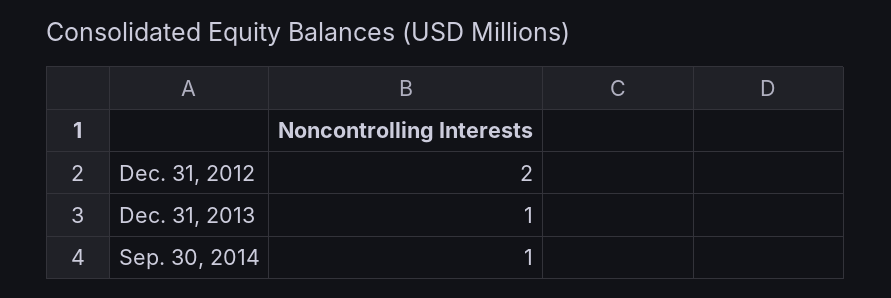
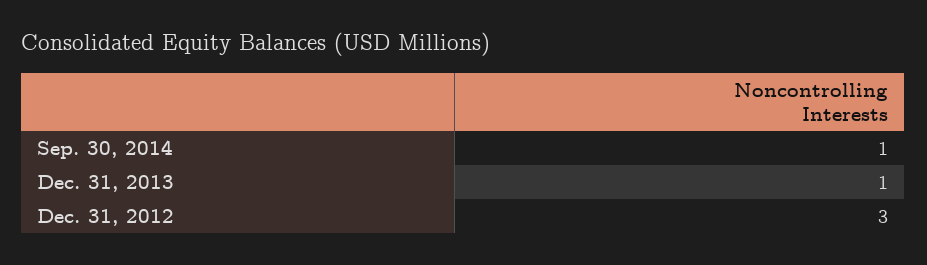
Dec. 31, 2012: 2 -> 3

